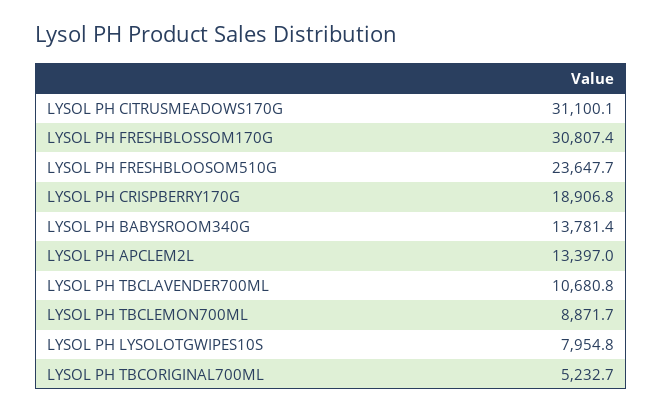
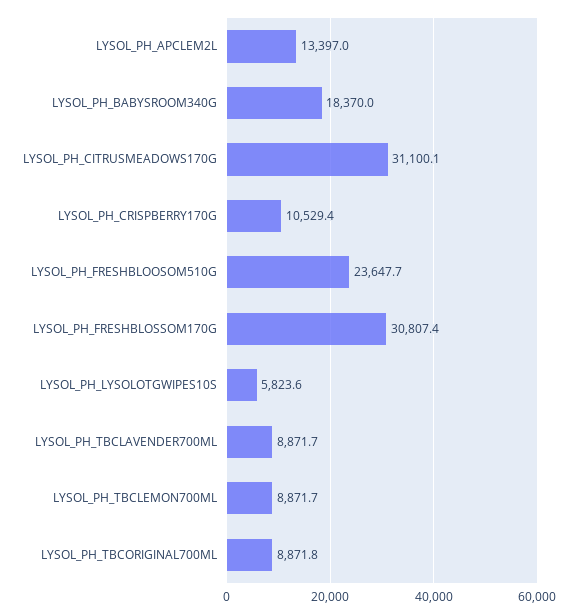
LYSOL PH CRISPBERRY170G: 18906.8 -> 10529.4
LYSOL PH BABYSROOM340G: 13781.4 -> 18370
LYSOL PH TBCLAVENDER700ML: 10680.8 -> 8871.7
LYSOL PH LYSOLOTGWIPES10S: 7954.8 -> 5823.6
LYSOL PH TBCORIGINAL700ML: 5232.7 -> 8871.8

